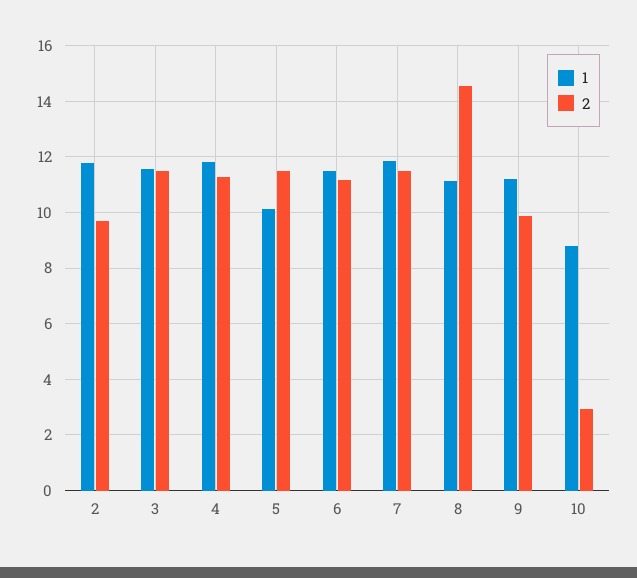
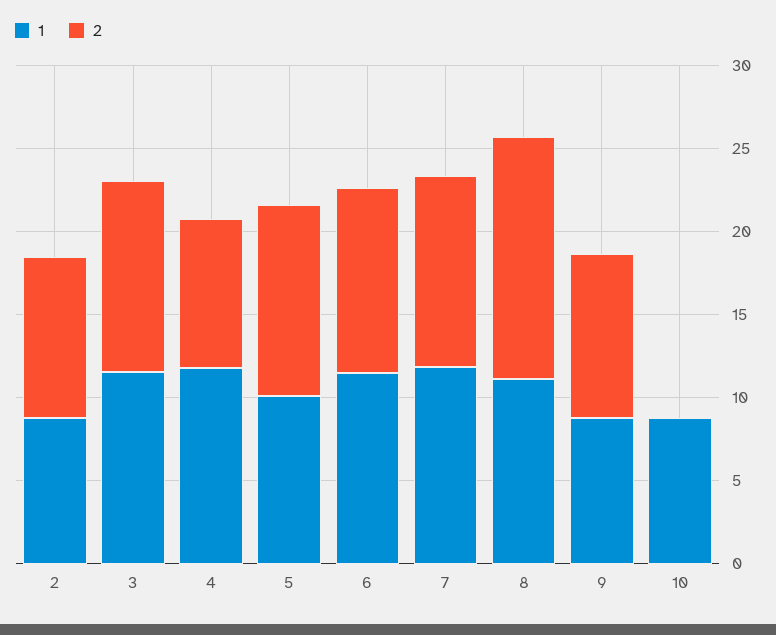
1, 2: 11.75 -> 9
2, 4: 11.25 -> 9
1, 9: 11.25 -> 9
2, 10: 3 -> 0

